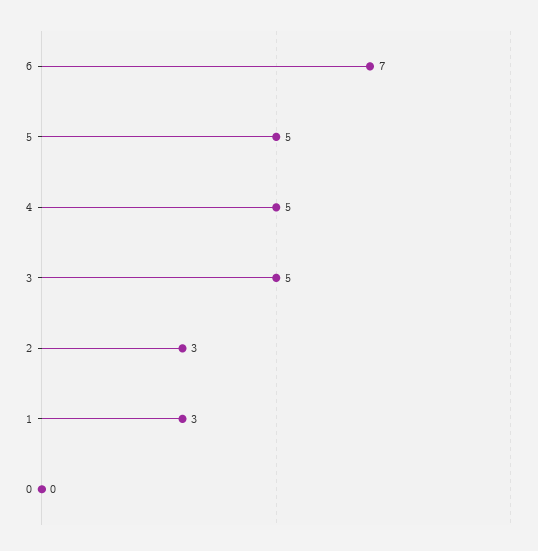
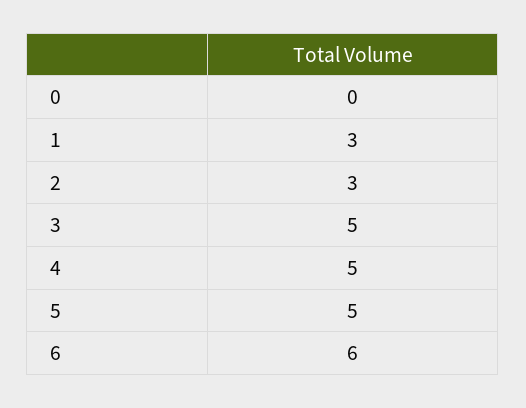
6: 7 -> 6

